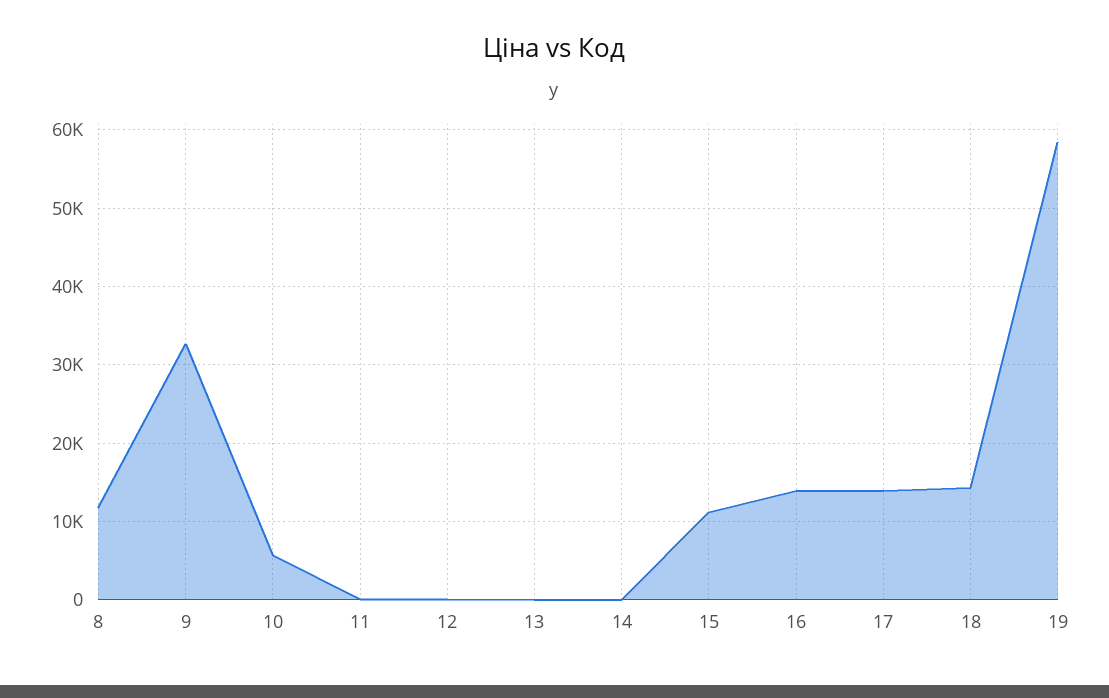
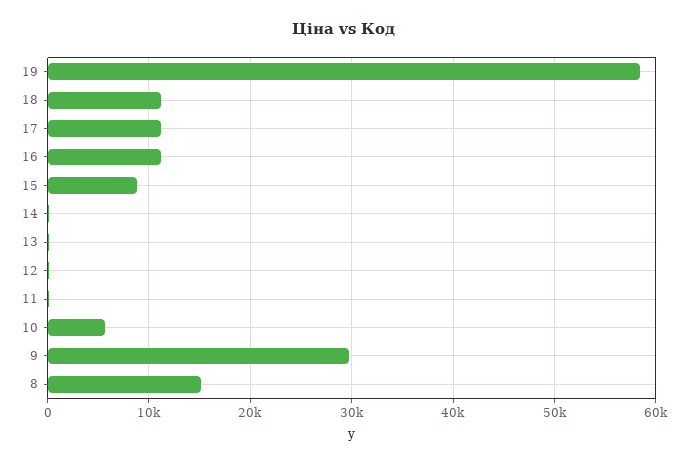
8: 12000 -> 15000
9: 33000 -> 30000
15: 11000 -> 9000
16: 14000 -> 11000
17: 14000 -> 11000
18: 14000 -> 11000

